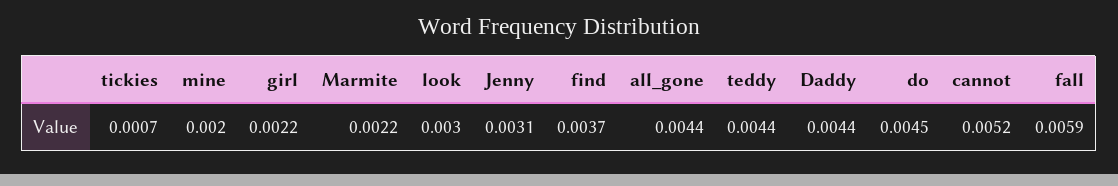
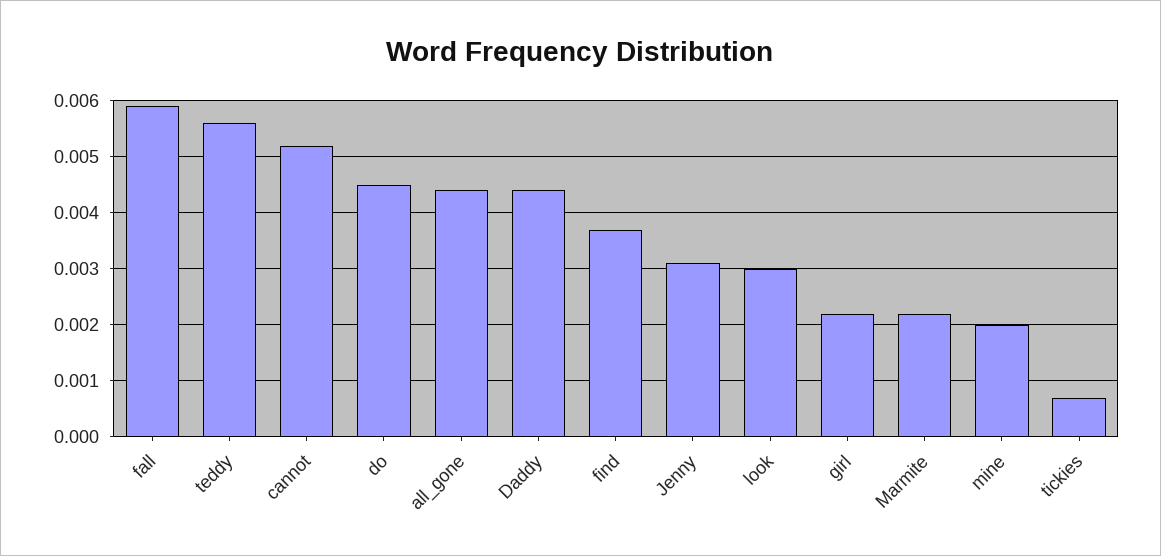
teddy: 0.0044 -> 0.0055

